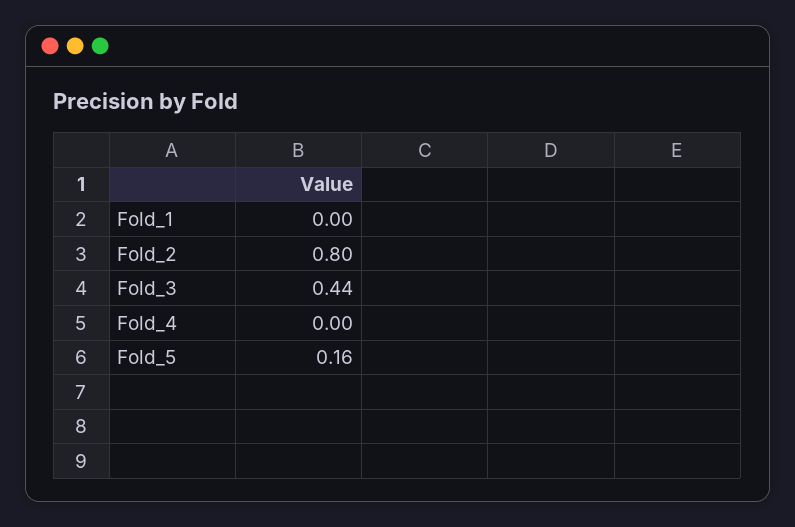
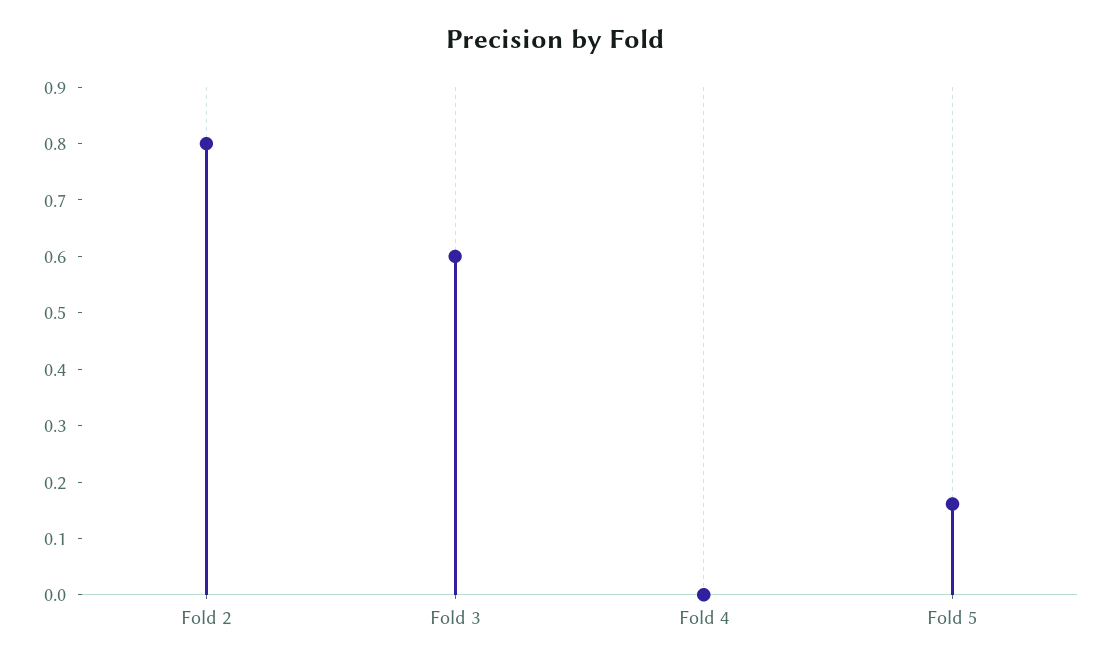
Fold_1: 0 -> none
Fold_3: 0.44 -> 0.6

